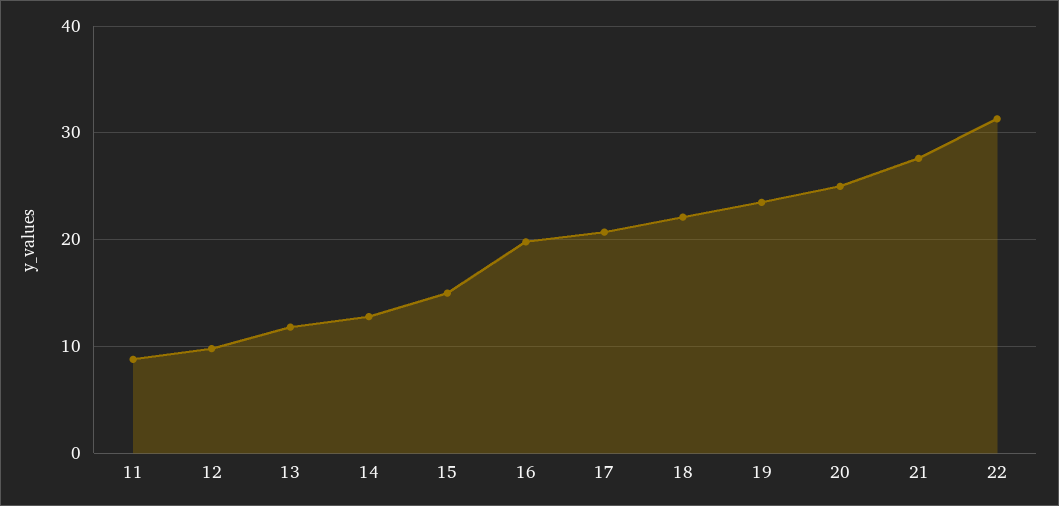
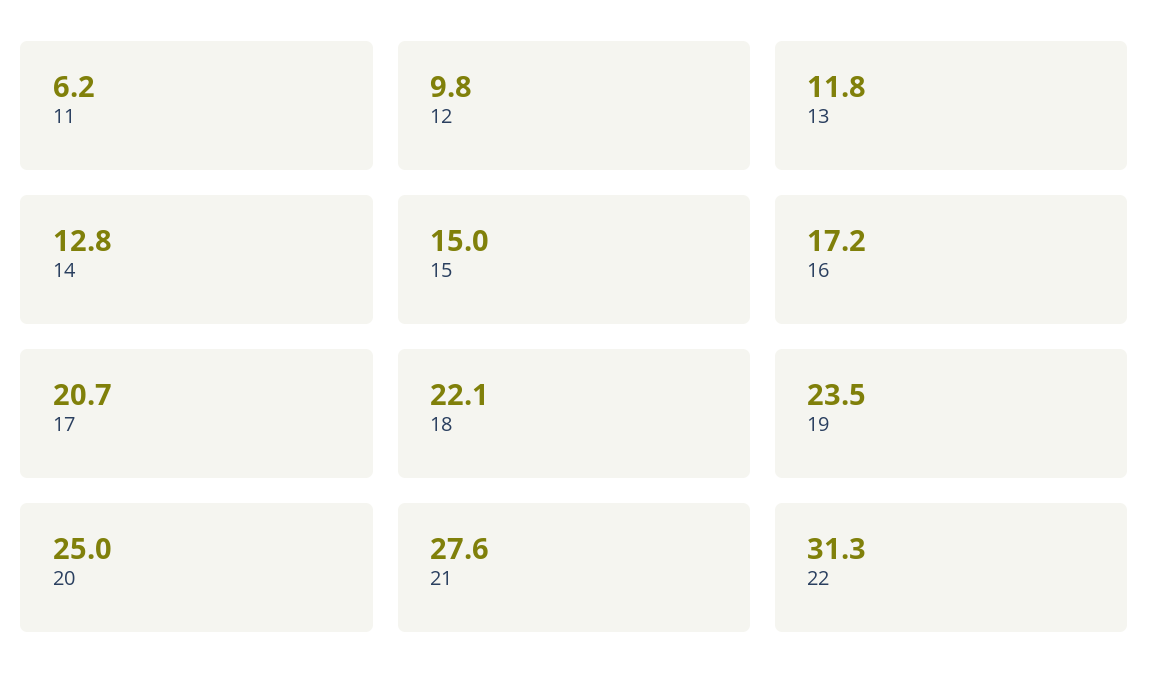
11: 9 -> 6.2
16: 20 -> 17.2

